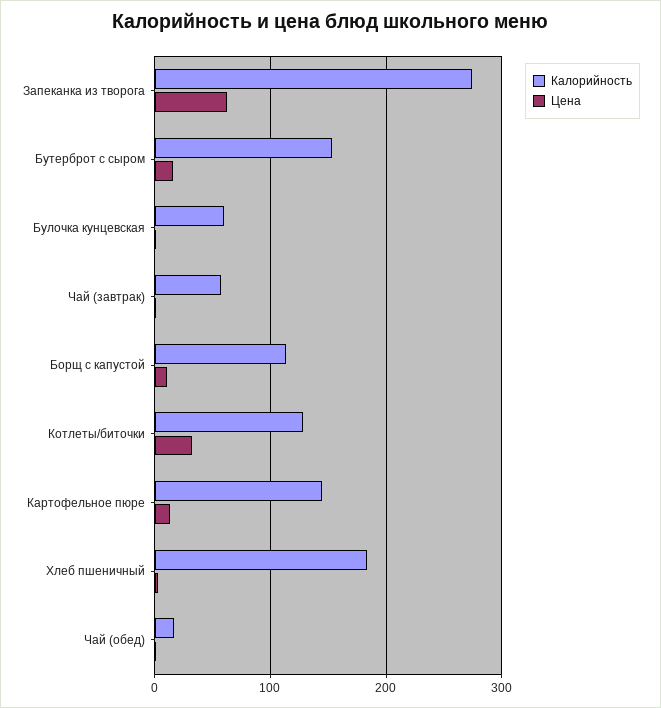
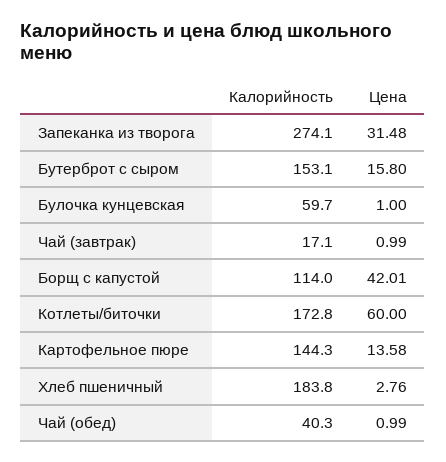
Цена, Запеканка из творога: 60 -> 31.48
Калорийность, Чай (завтрак): 60 -> 17.1
Цена, Борщ с капустой: 10 -> 42.01
Калорийность, Котлеты/биточки: 130 -> 172.8
Цена, Котлеты/биточки: 30 -> 60
Калорийность, Чай (обед): 20 -> 40.3

